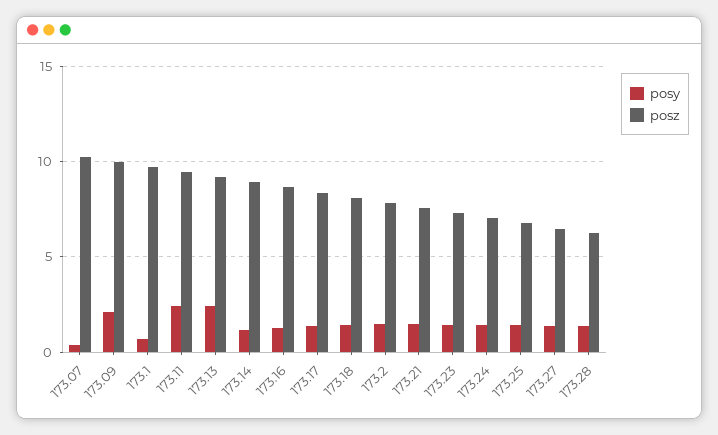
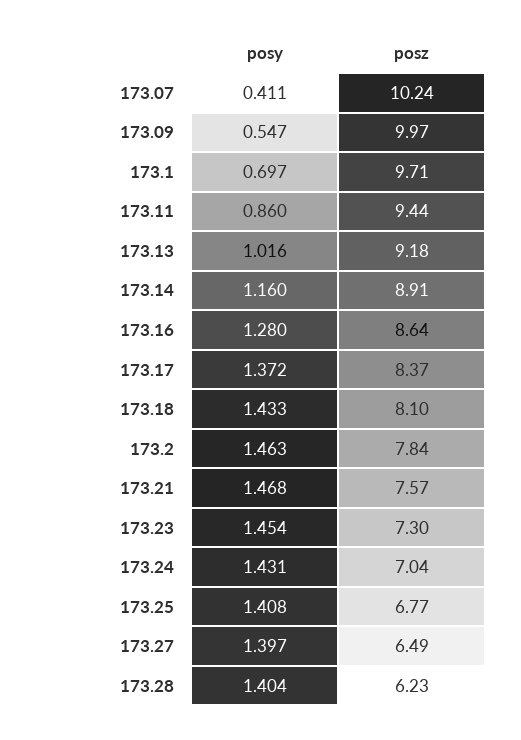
posy, 173.09: 2 -> 0.547
posy, 173.11: 2.5 -> 0.86
posy, 173.13: 2.5 -> 1.016

